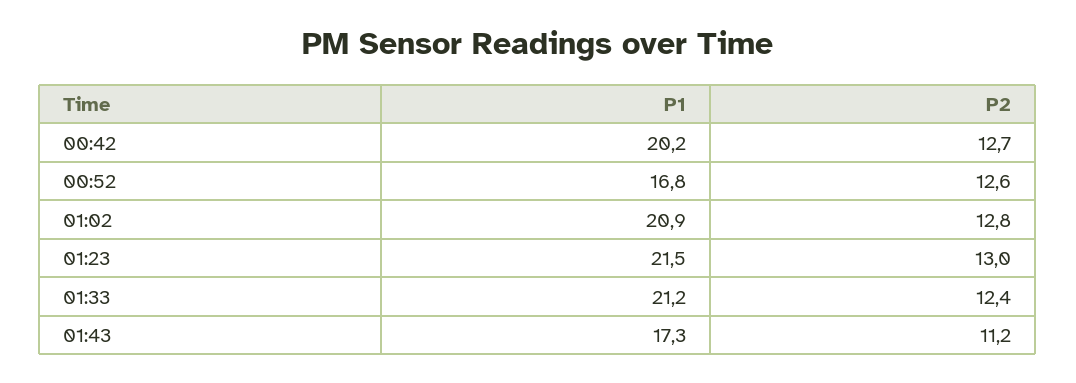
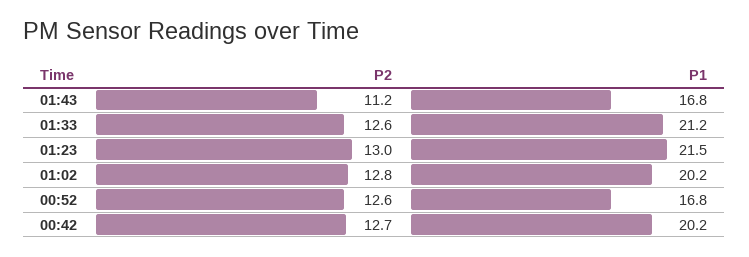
P1, 01:02: 20.9 -> 20.2
P2, 01:33: 12.4 -> 12.6
P1, 01:43: 17.3 -> 16.8

